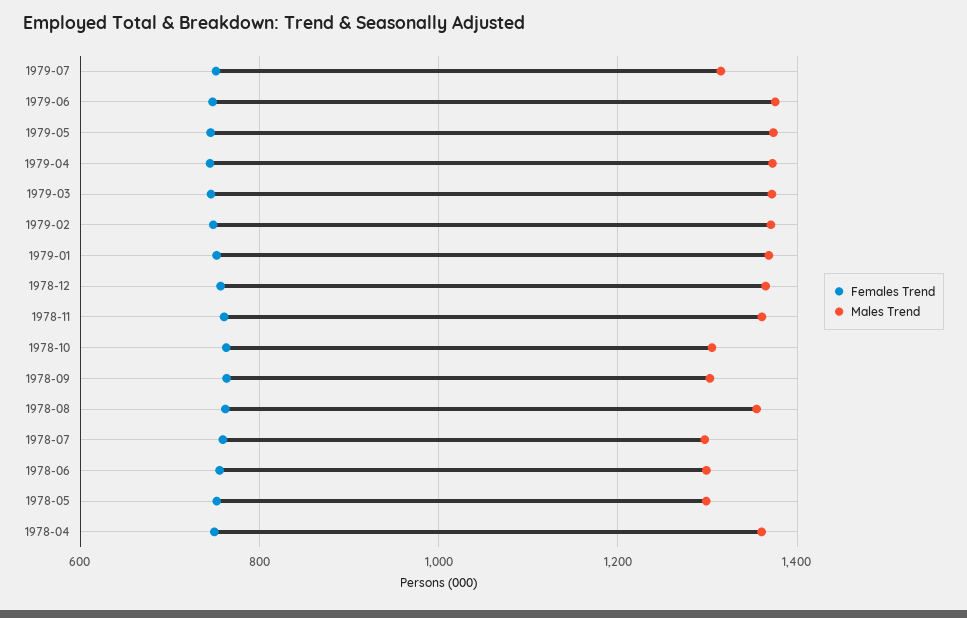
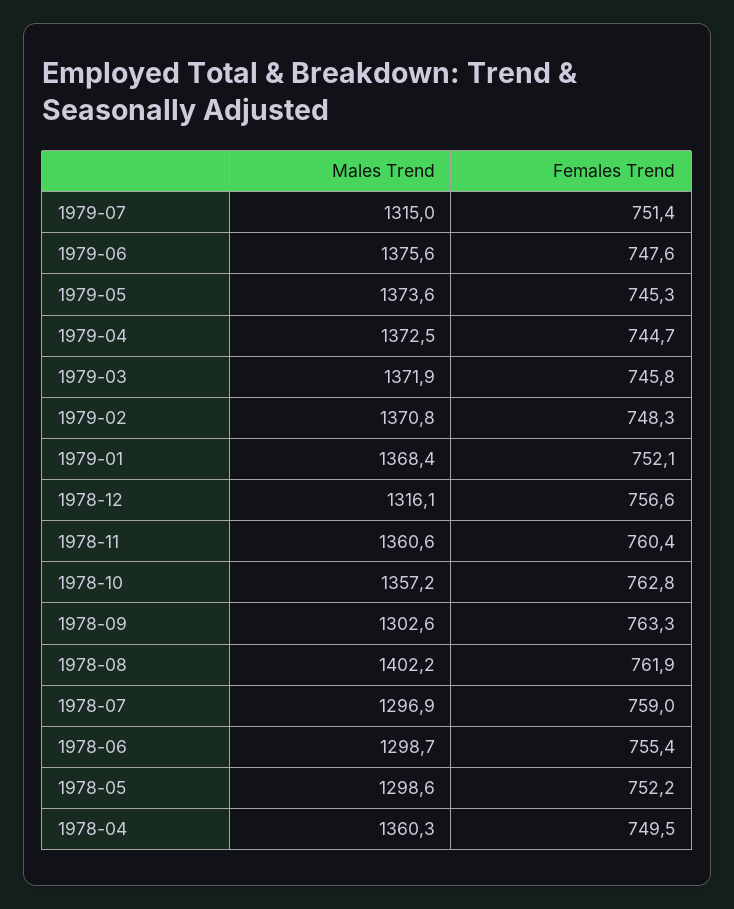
Males Trend, 1978-12: 1360 -> 1316.1
Males Trend, 1978-10: 1300 -> 1357.2
Males Trend, 1978-08: 1360 -> 1402.2

